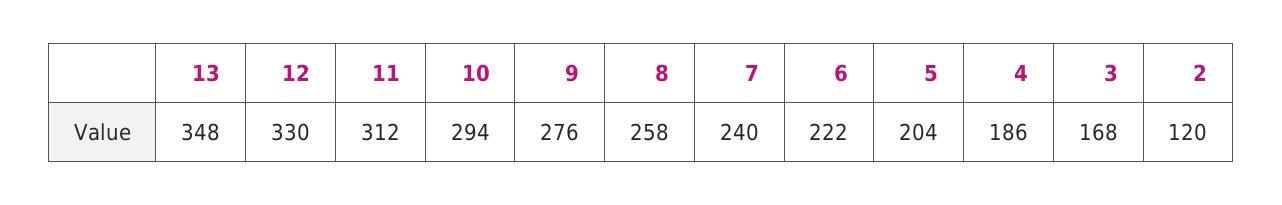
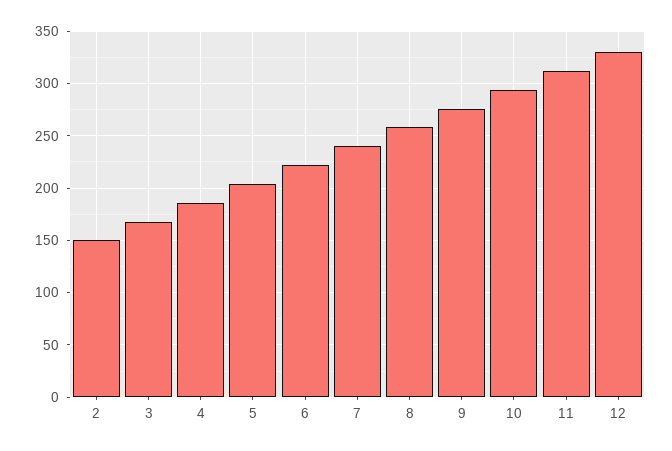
13: 348 -> none
2: 120 -> 150

